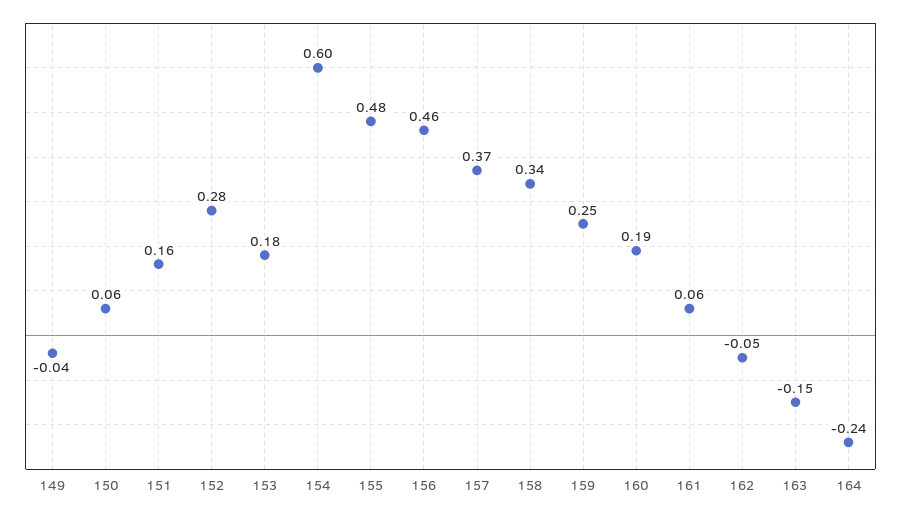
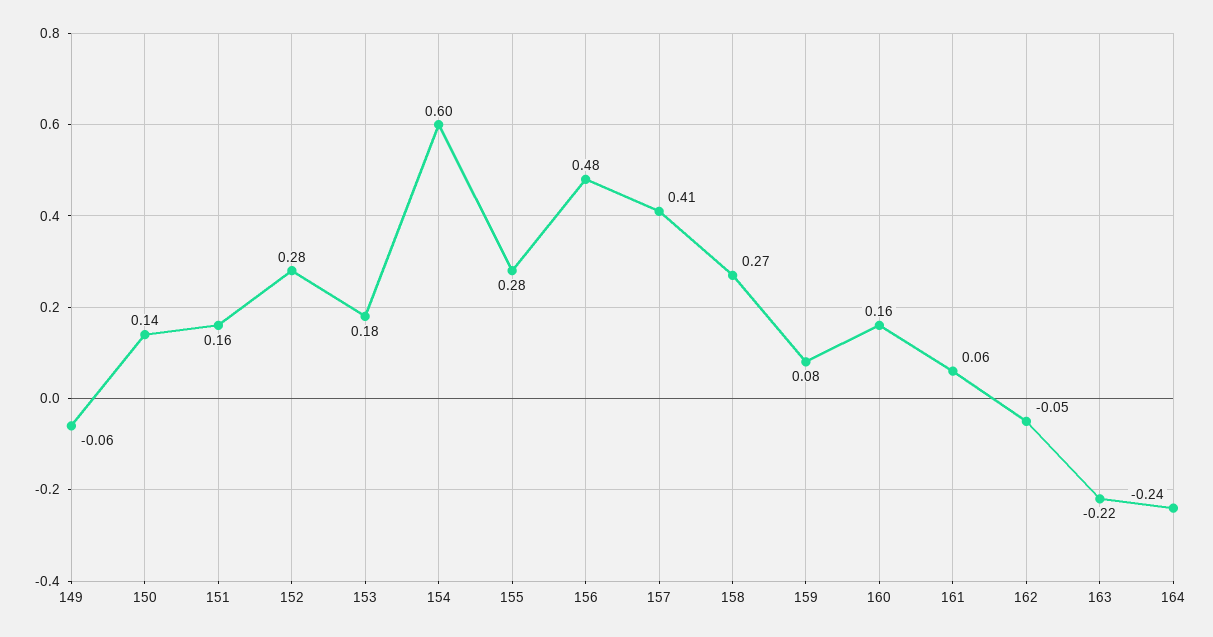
149: -0.04 -> -0.06
150: 0.06 -> 0.14
155: 0.48 -> 0.28
156: 0.46 -> 0.48
157: 0.37 -> 0.41
158: 0.34 -> 0.27
159: 0.25 -> 0.08
160: 0.19 -> 0.16
163: -0.15 -> -0.22

